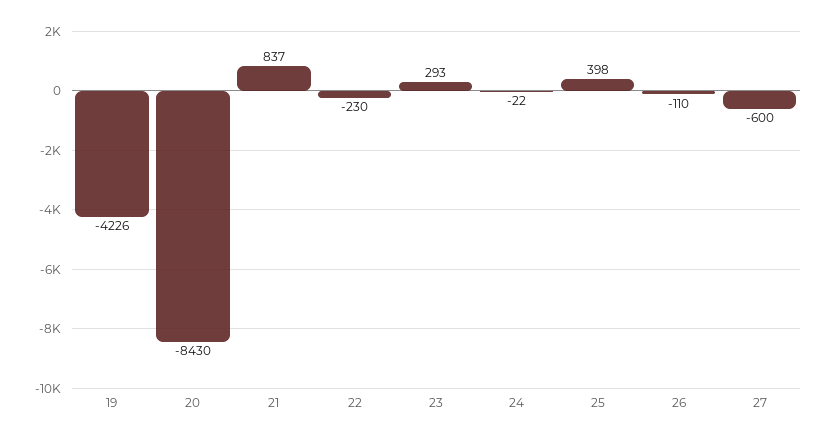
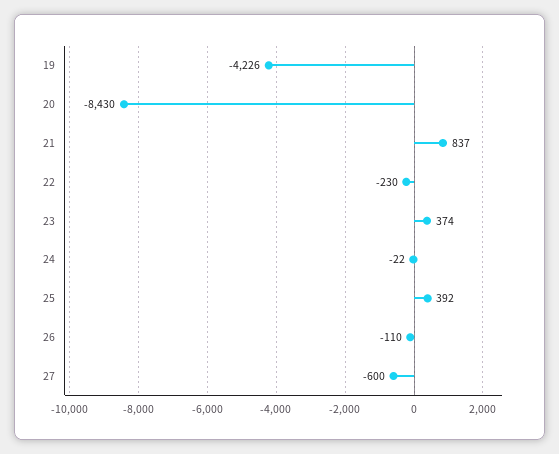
23: 293 -> 374
25: 398 -> 392

